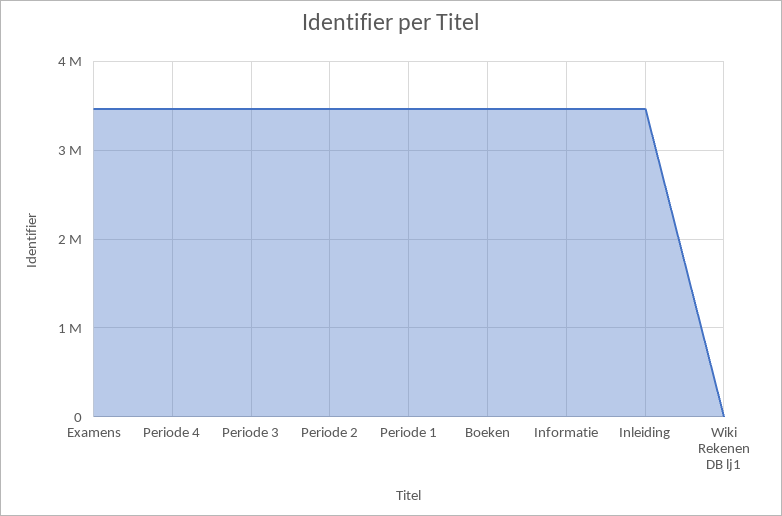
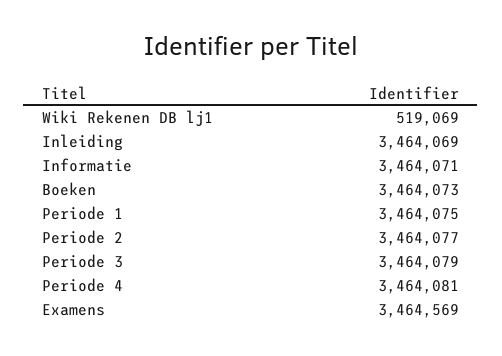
Wiki Rekenen DB lj1: 0 -> 519069

